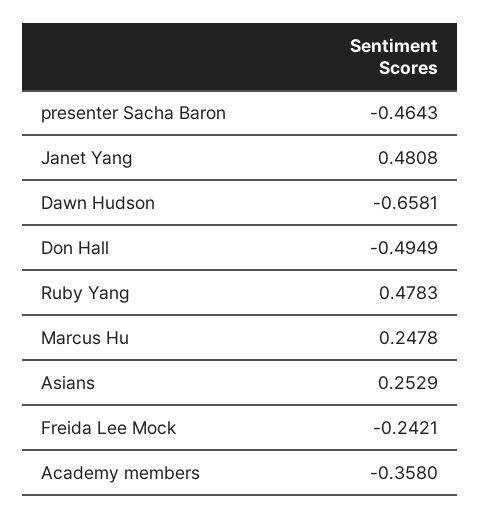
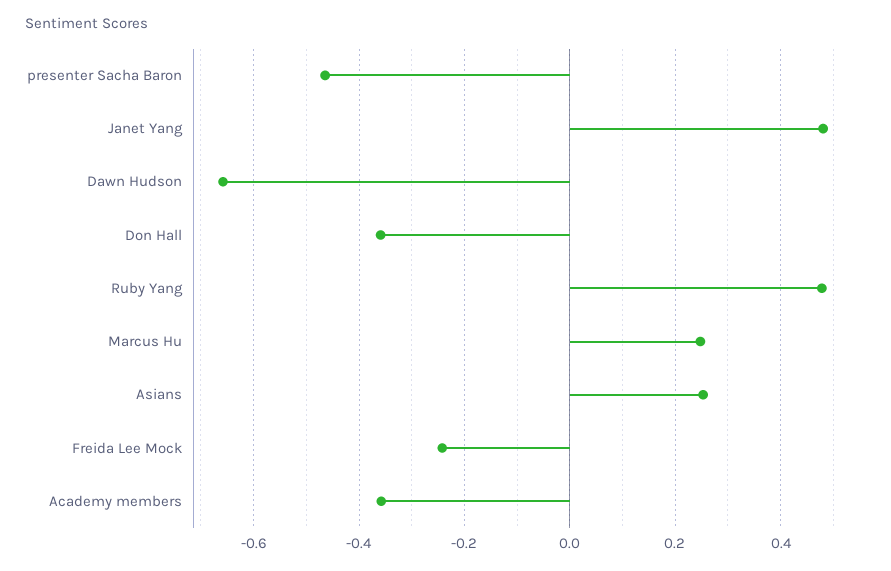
Don Hall: -0.4949 -> -0.36

